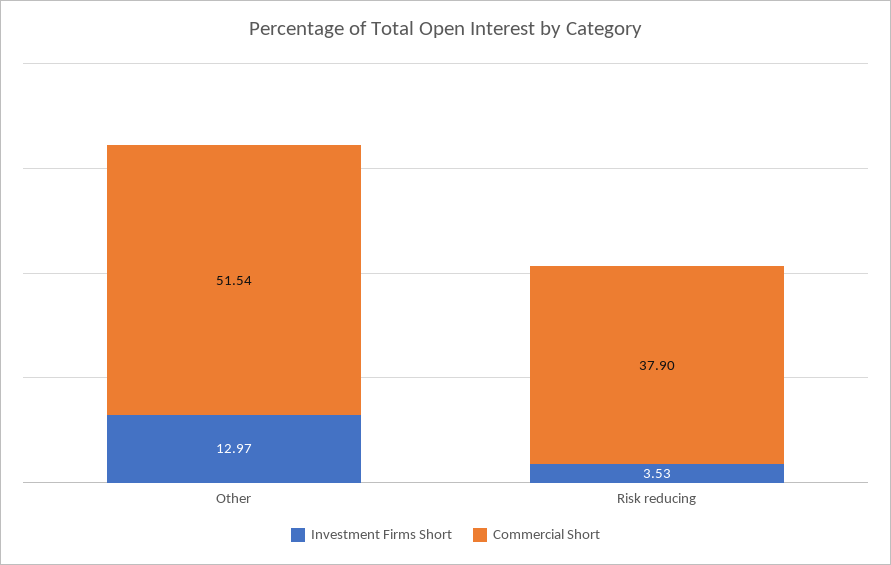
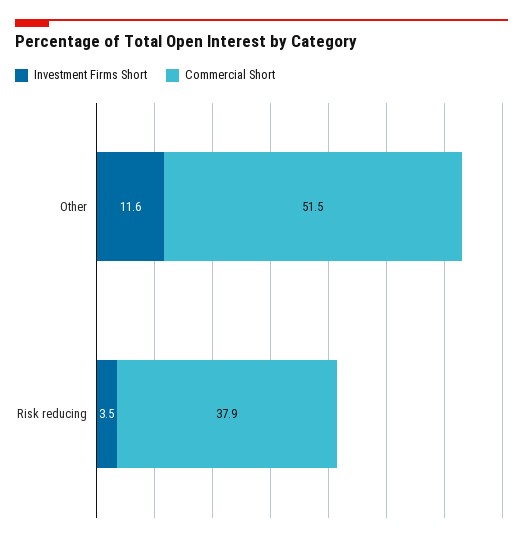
Investment Firms Short, Other: 12.97 -> 11.6

